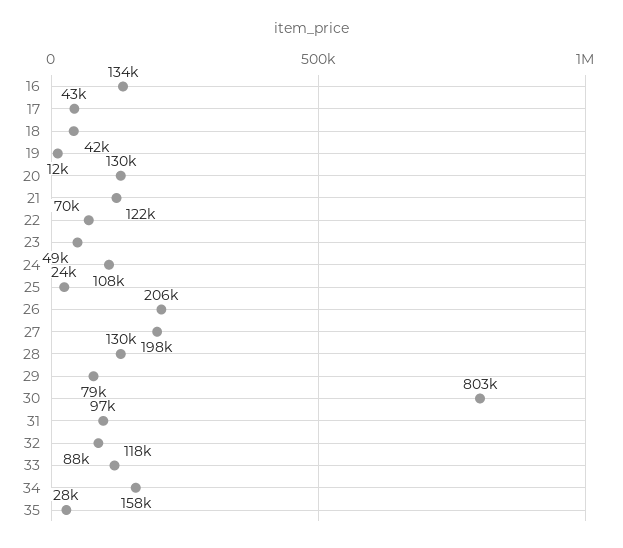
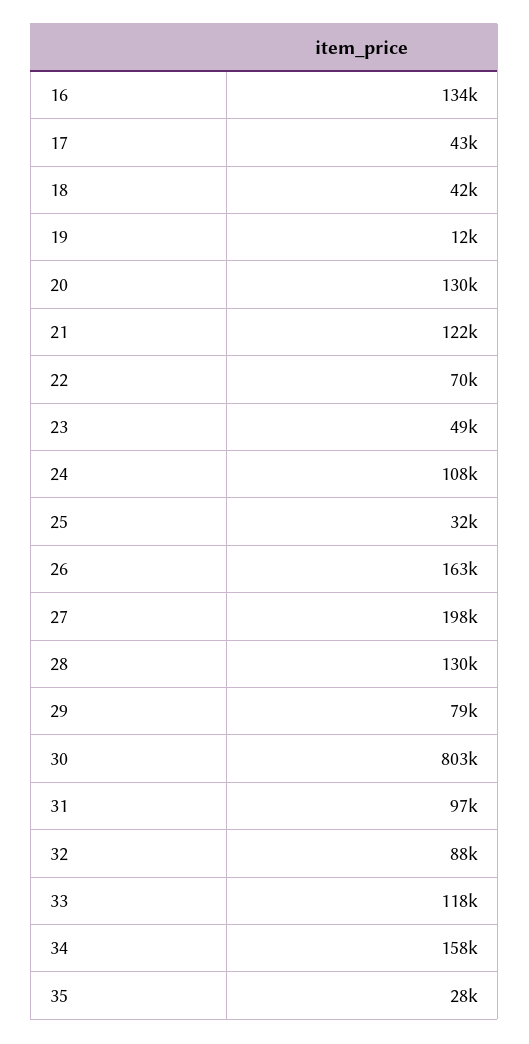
25: 24000 -> 32000
26: 206000 -> 163000

